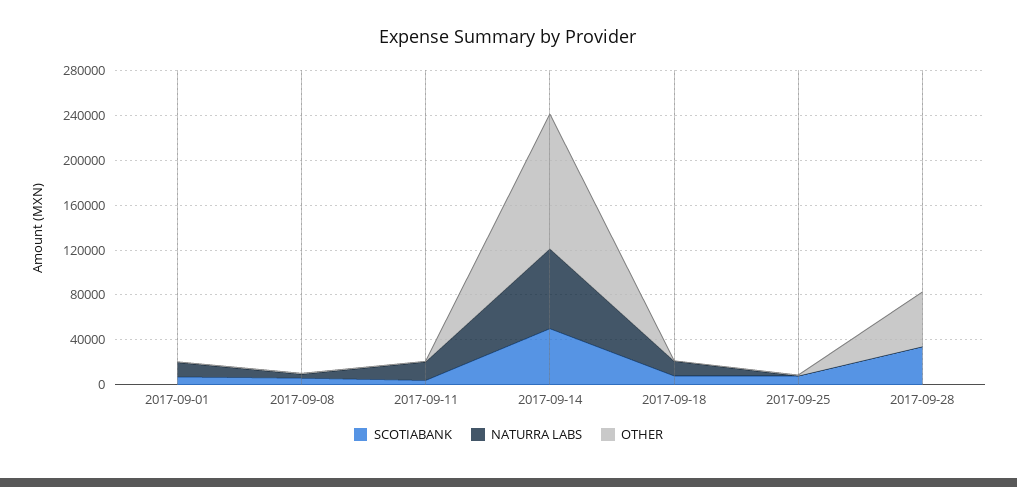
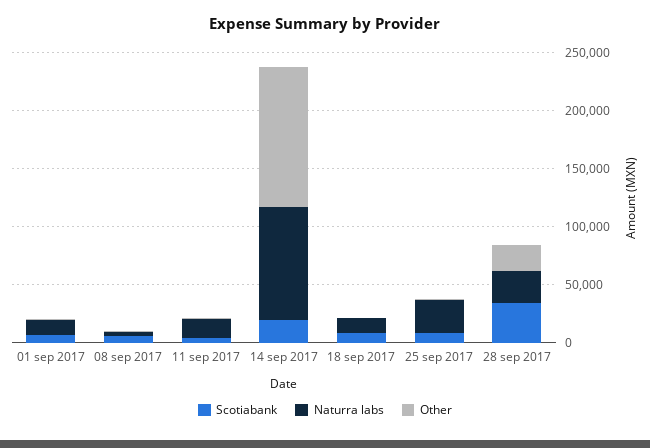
SCOTIABANK, 2017-09-14: 50000 -> 20000
NATURRA LABS, 2017-09-14: 70000 -> 100000
NATURRA LABS, 2017-09-25: 0 -> 30000
NATURRA LABS, 2017-09-28: 0 -> 30000
OTHER, 2017-09-28: 50000 -> 20000

